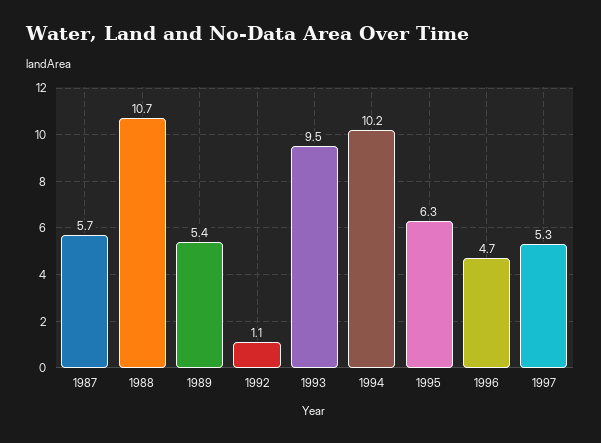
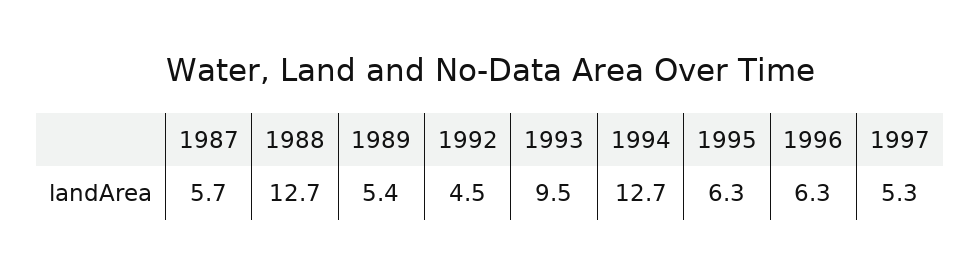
1988: 10.7 -> 12.7
1992: 1.1 -> 4.5
1994: 10.2 -> 12.7
1996: 4.7 -> 6.3

